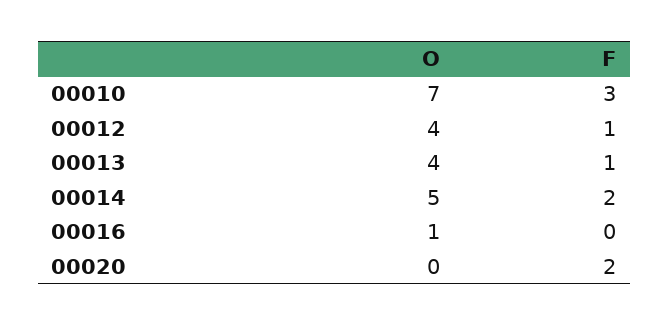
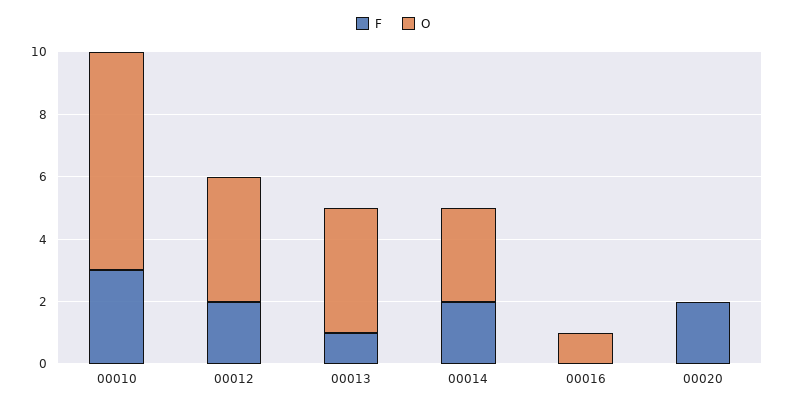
F, 00012: 1 -> 2
O, 00014: 5 -> 3

